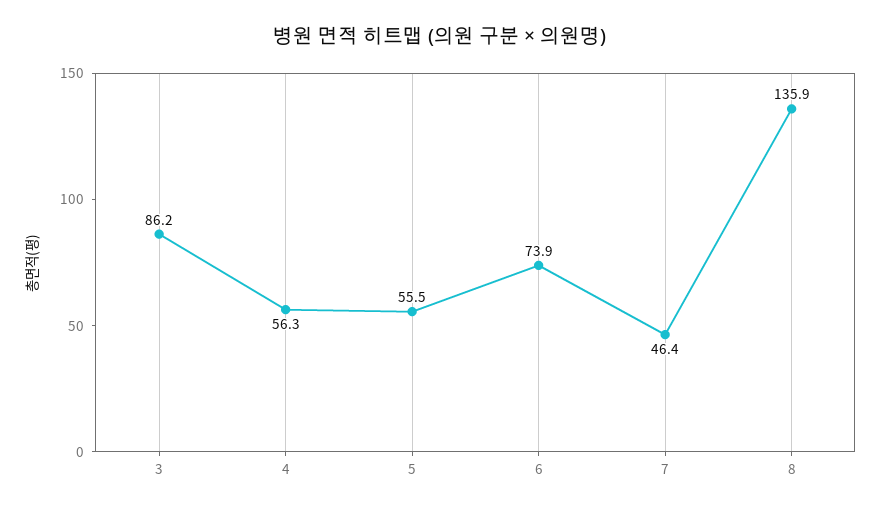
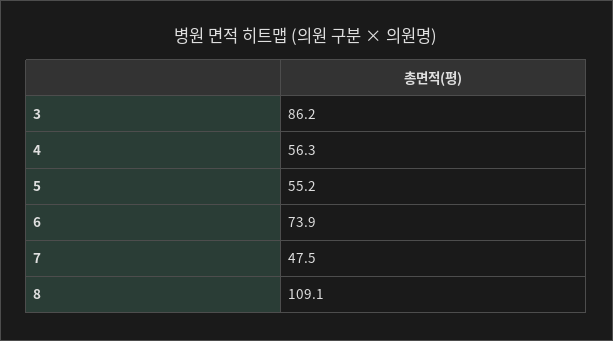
5: 55.5 -> 55.2
7: 46.4 -> 47.5
8: 135.9 -> 109.1

